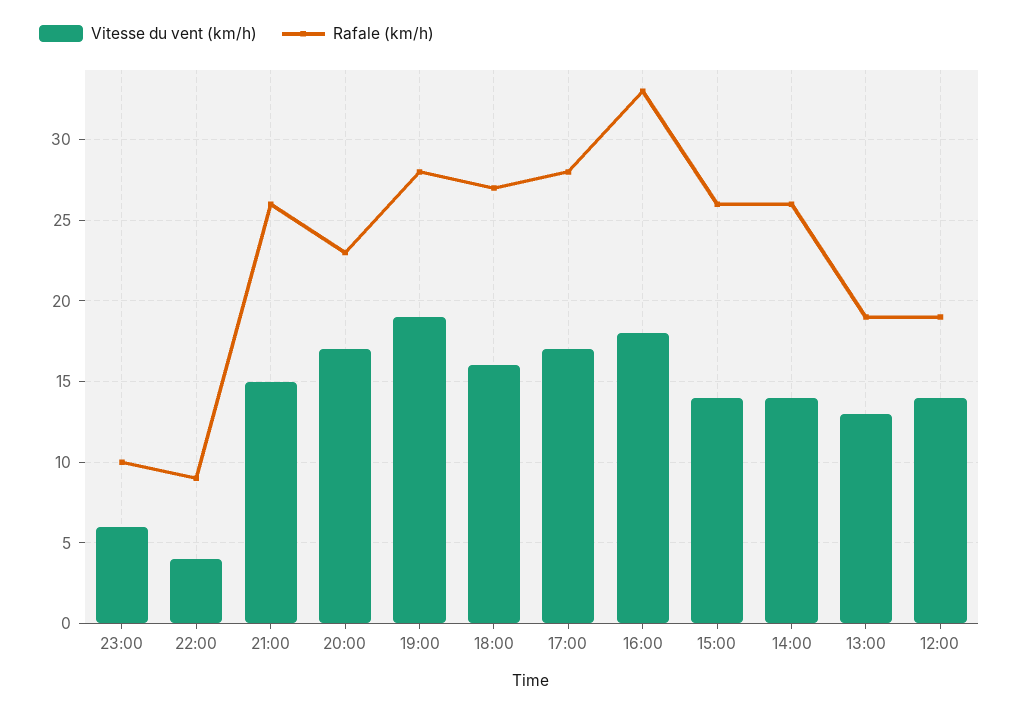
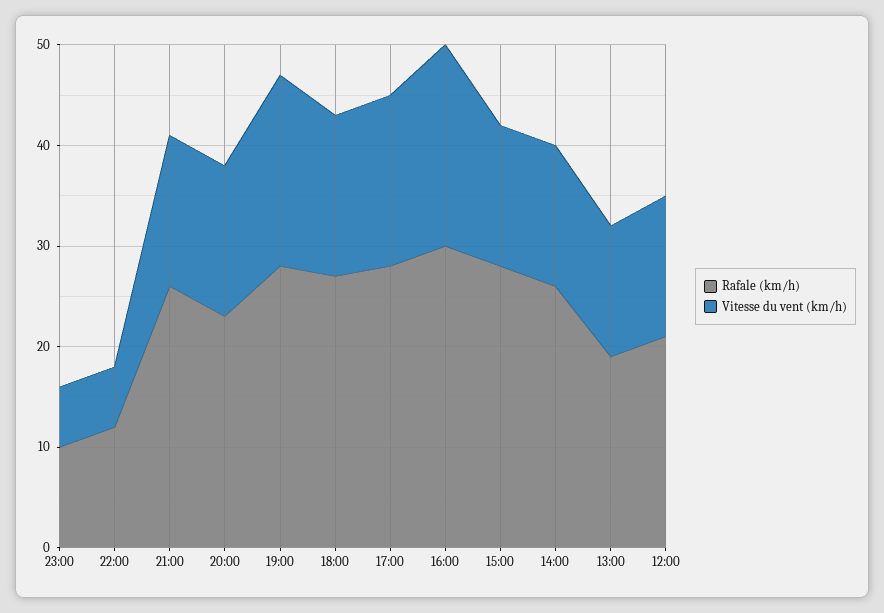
Vitesse du vent (km/h), 22:00: 4 -> 6
Rafale (km/h), 22:00: 9 -> 12
Vitesse du vent (km/h), 20:00: 17 -> 15
Vitesse du vent (km/h), 16:00: 18 -> 20
Rafale (km/h), 16:00: 33 -> 30
Rafale (km/h), 15:00: 26 -> 28
Rafale (km/h), 12:00: 19 -> 21

